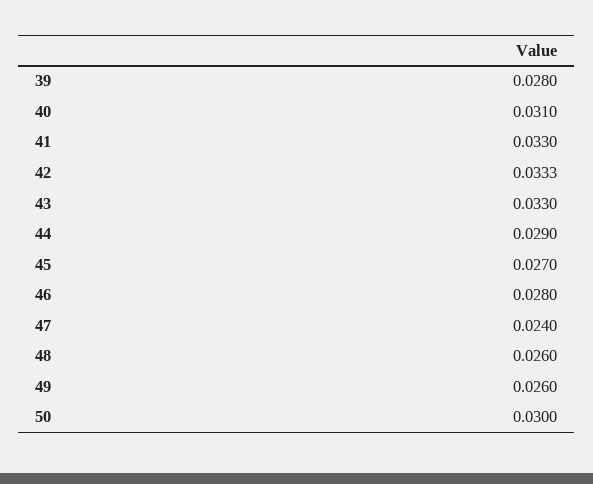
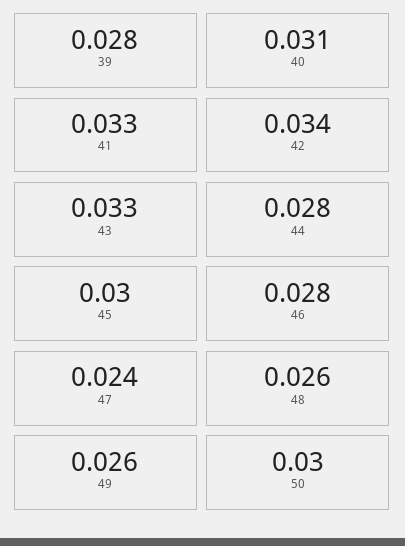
42: 0.0333 -> 0.034
44: 0.029 -> 0.028
45: 0.027 -> 0.03

